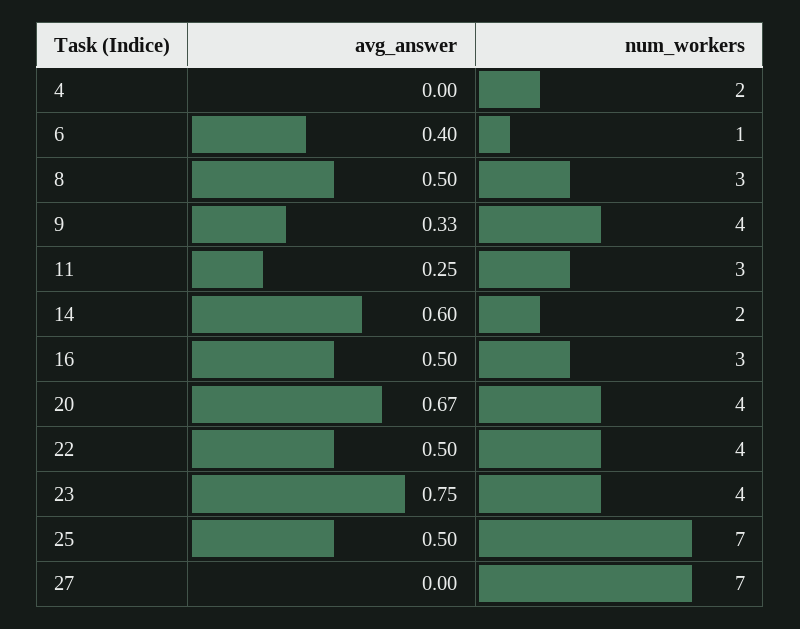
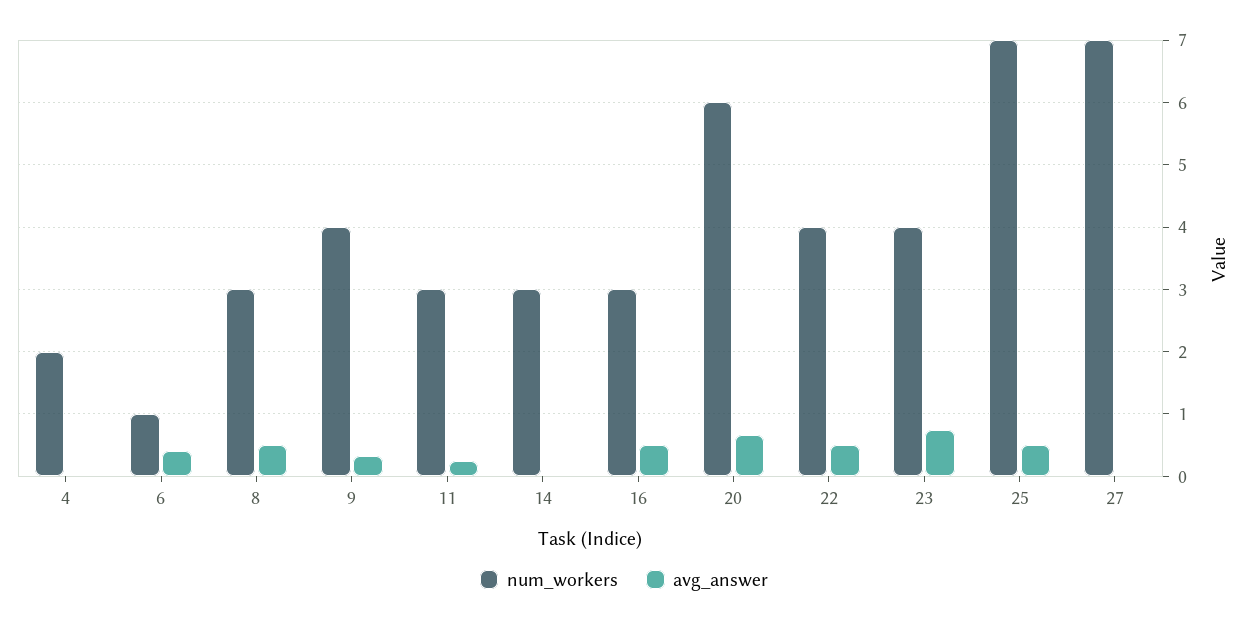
avg_answer, 14: 0.6 -> 0
num_workers, 14: 2 -> 3
num_workers, 20: 4 -> 6

